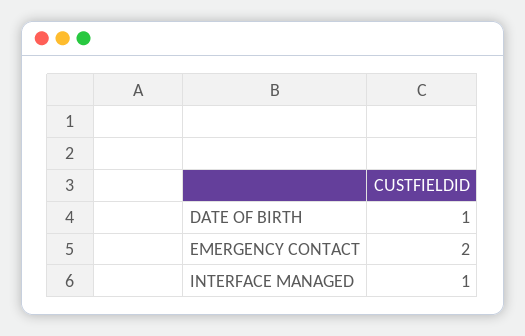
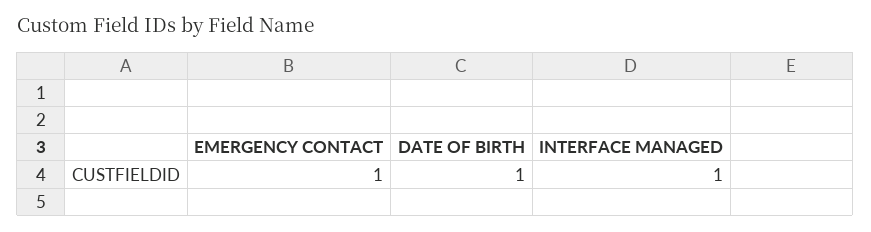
EMERGENCY CONTACT: 2 -> 1

